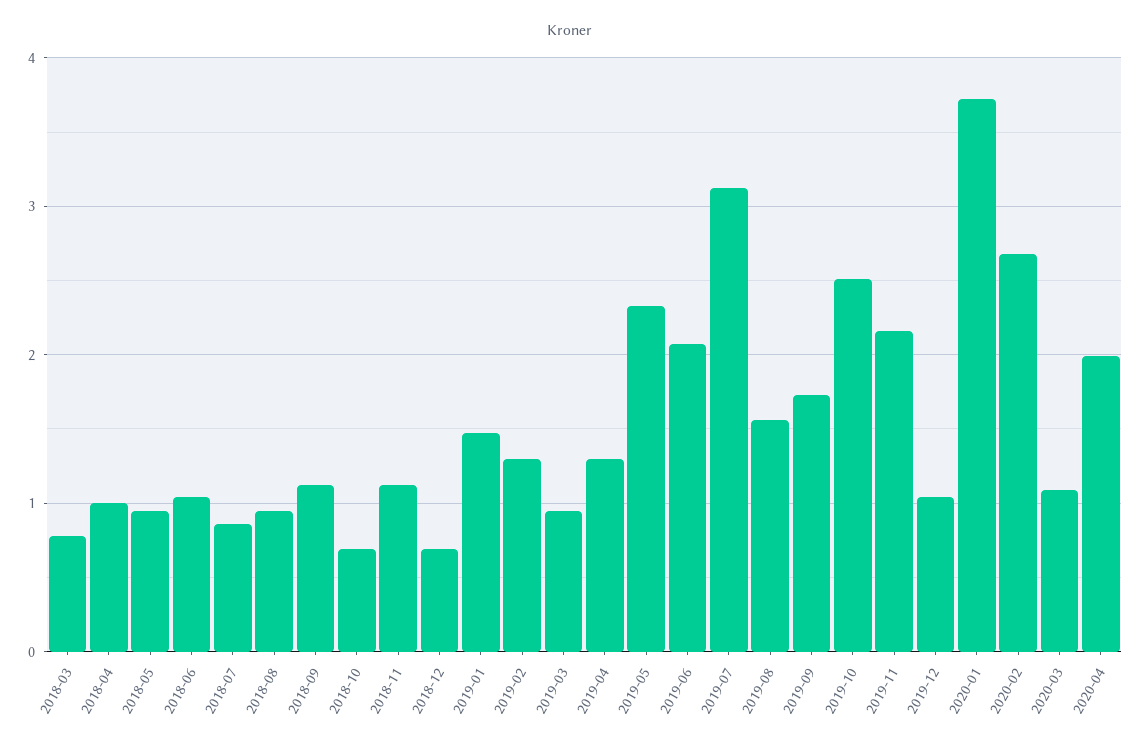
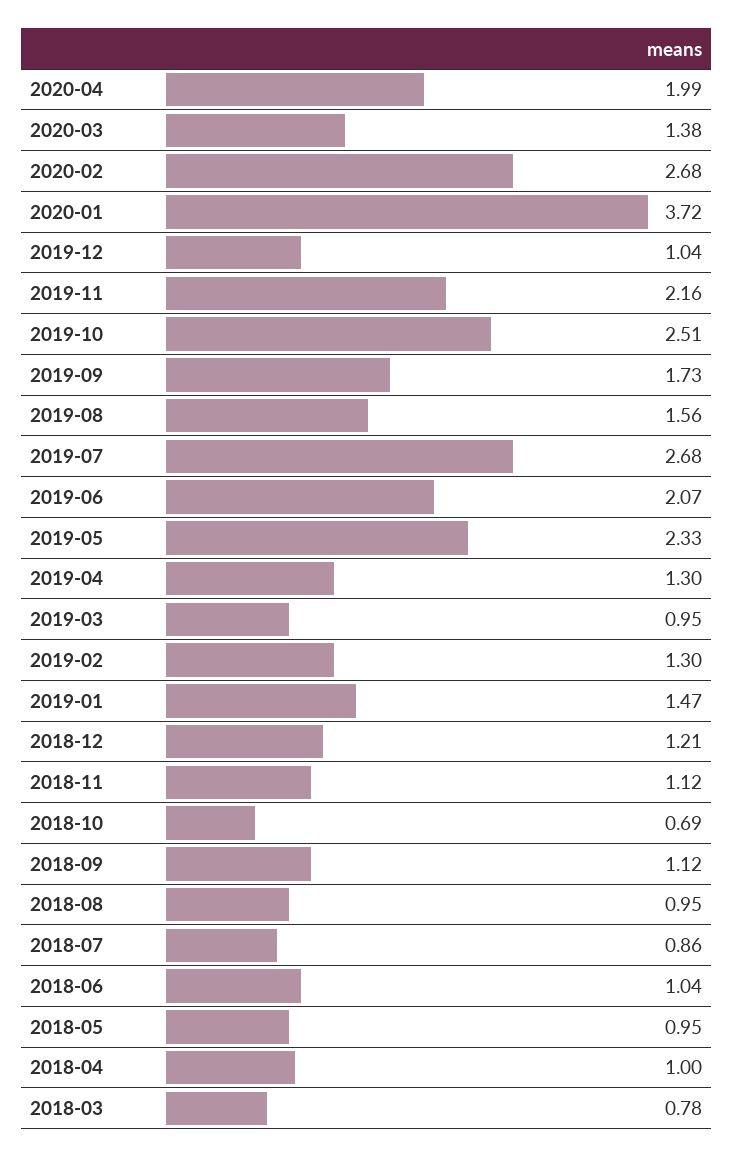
2018-12: 0.7 -> 1.21
2019-07: 3.1 -> 2.68
2020-03: 1.1 -> 1.38

